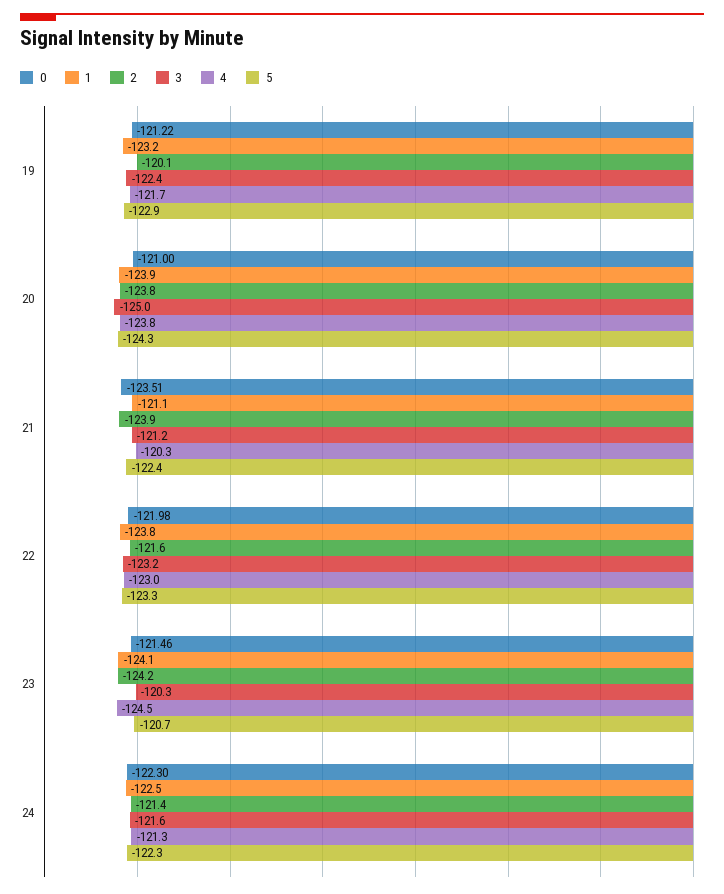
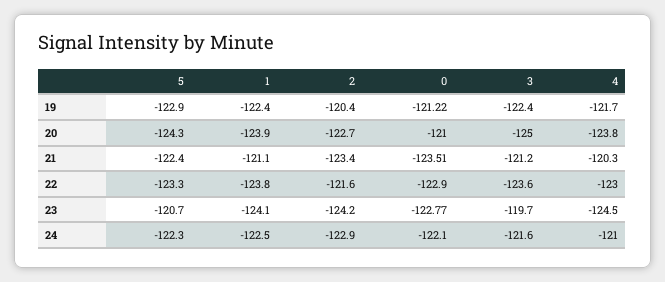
1, 19: -123.2 -> -122.4
2, 19: -120.1 -> -120.4
2, 20: -123.8 -> -122.7
2, 21: -123.9 -> -123.4
0, 22: -121.98 -> -122.9
3, 22: -123.2 -> -123.6
0, 23: -121.46 -> -122.77
3, 23: -120.3 -> -119.7
0, 24: -122.3 -> -122.1
2, 24: -121.4 -> -122.9
4, 24: -121.3 -> -121

